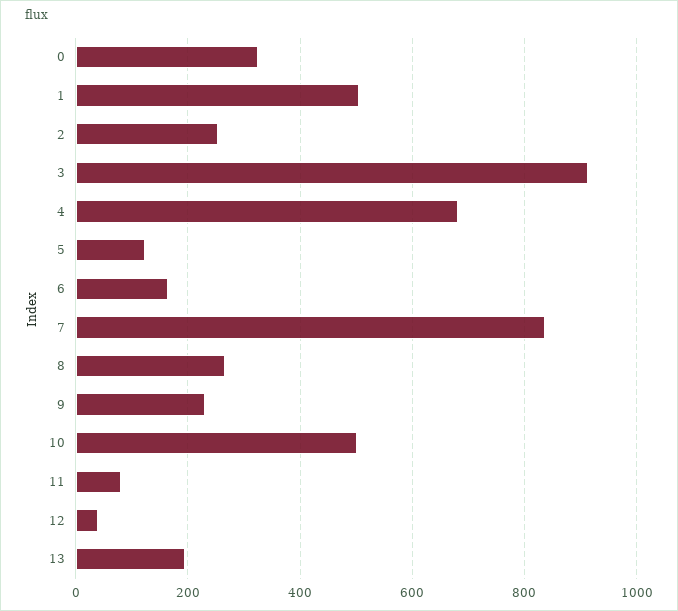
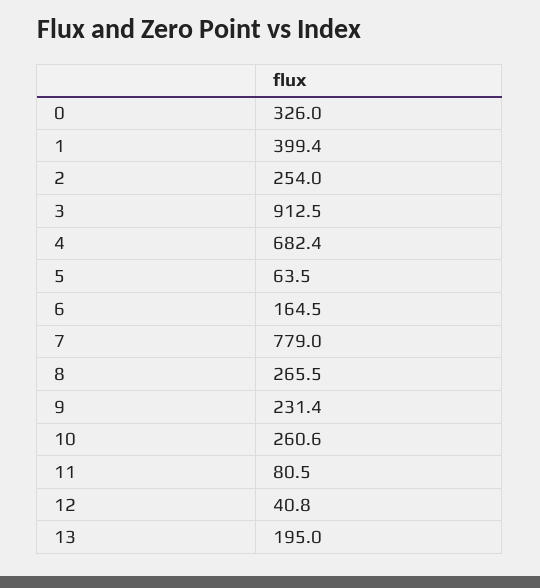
1: 500 -> 399.4
5: 120 -> 63.5
7: 840 -> 779
10: 500 -> 260.6

